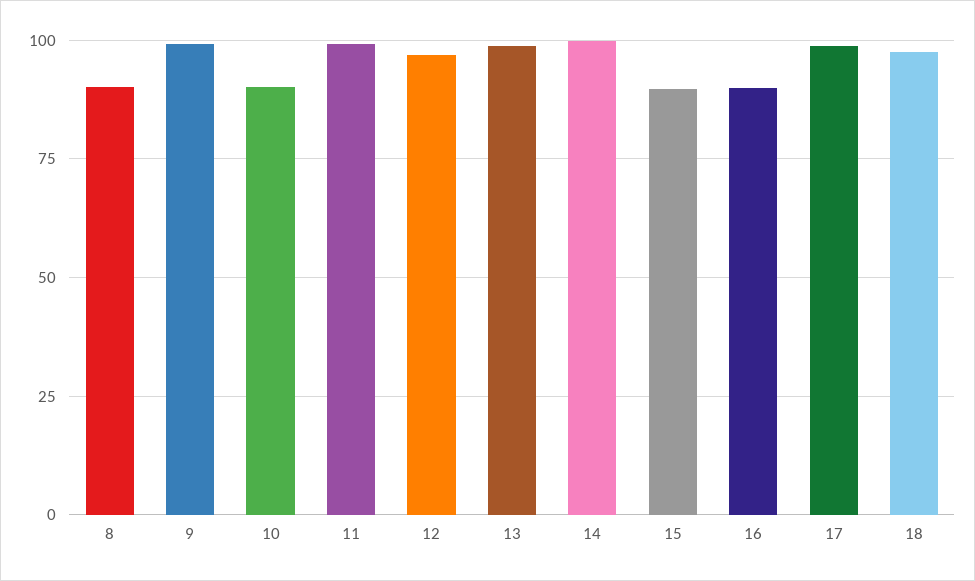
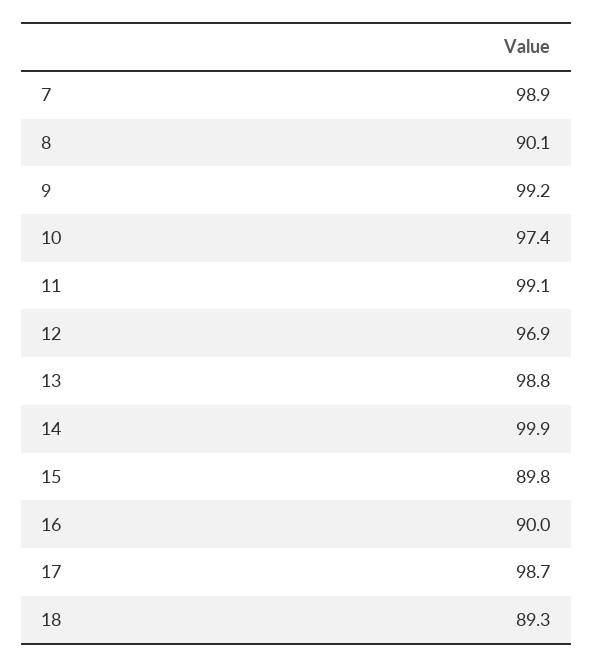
10: 90 -> 97.4
18: 97.5 -> 89.3
7: none -> 98.9

